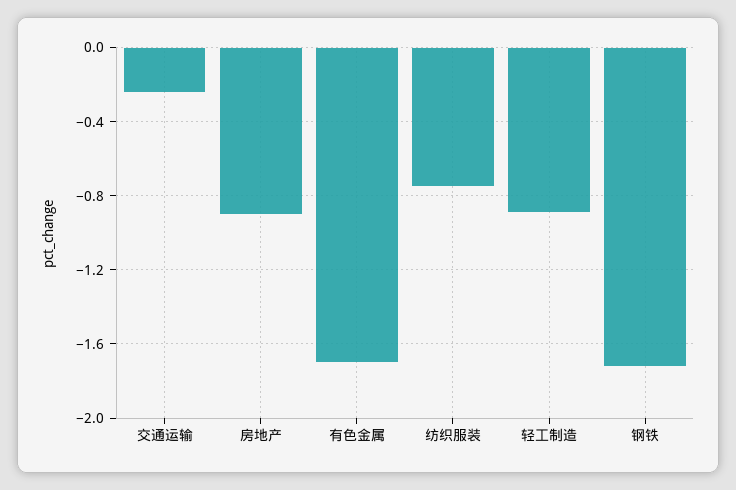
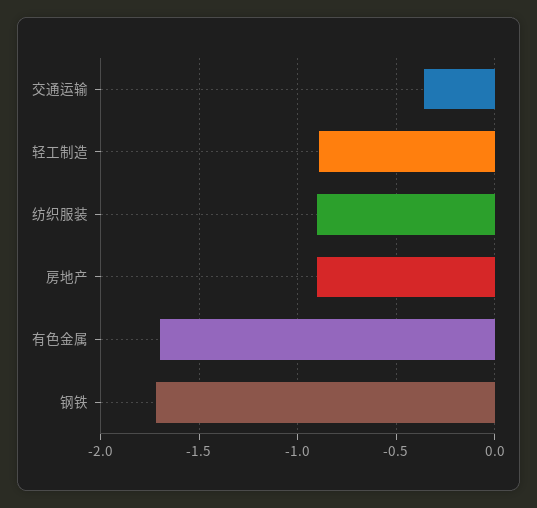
交通运输: -0.25 -> -0.35
纺织服装: -0.75 -> -0.9

